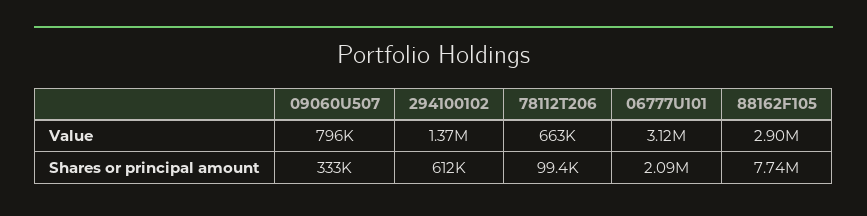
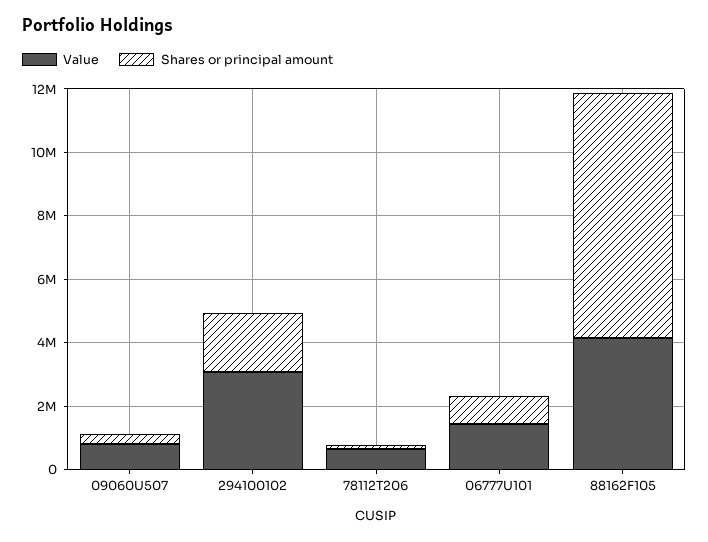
Value, 294100102: 1370000 -> 3000000
Value, 06777U101: 3120000 -> 1500000
Value, 88162F105: 2900000 -> 4000000
Shares or principal amount, 294100102: 612000 -> 2000000
Shares or principal amount, 06777U101: 2090000 -> 1000000

